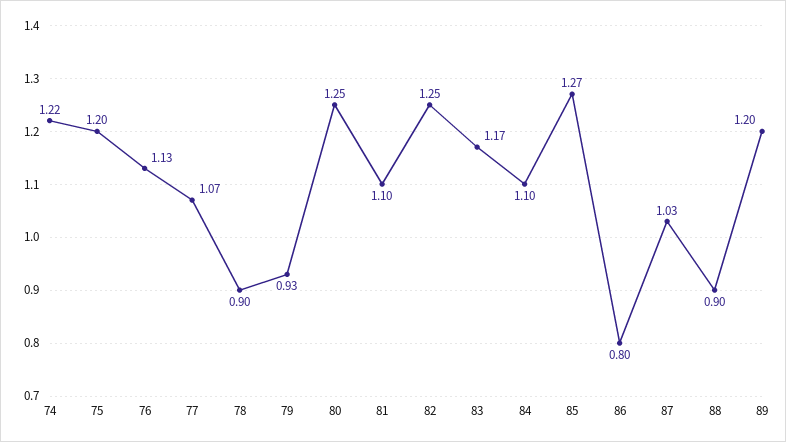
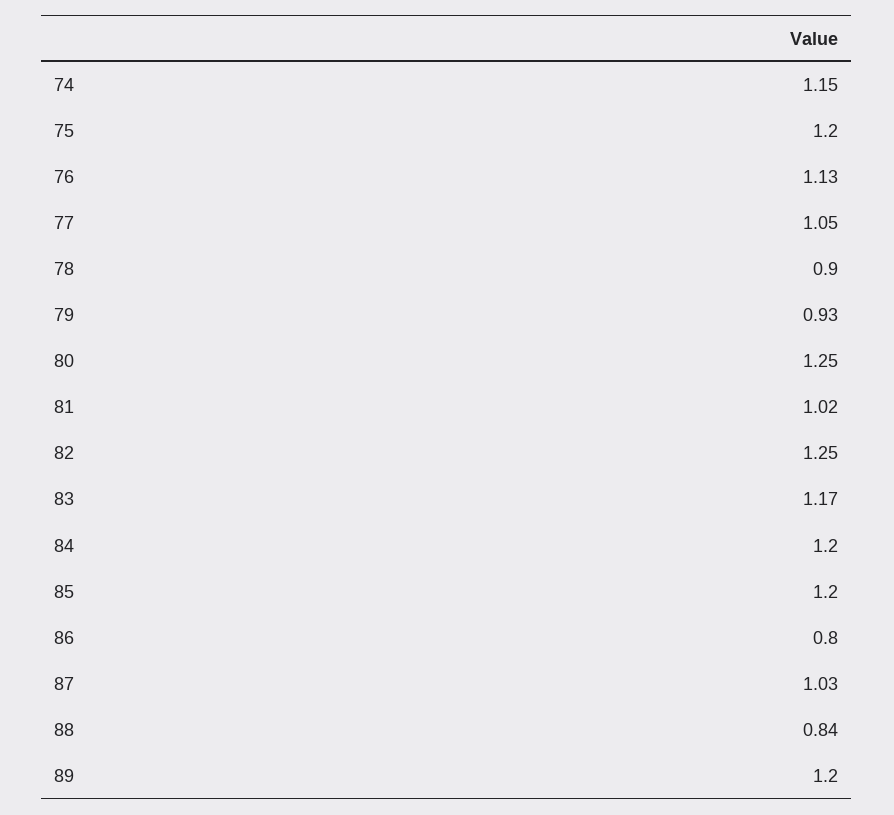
74: 1.22 -> 1.15
77: 1.07 -> 1.05
81: 1.1 -> 1.02
84: 1.1 -> 1.2
85: 1.27 -> 1.2
88: 0.9 -> 0.84

